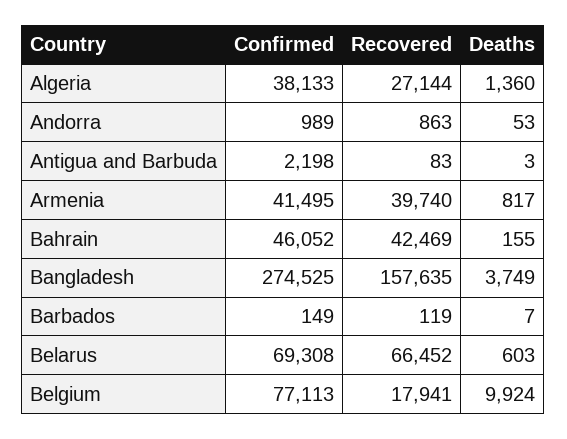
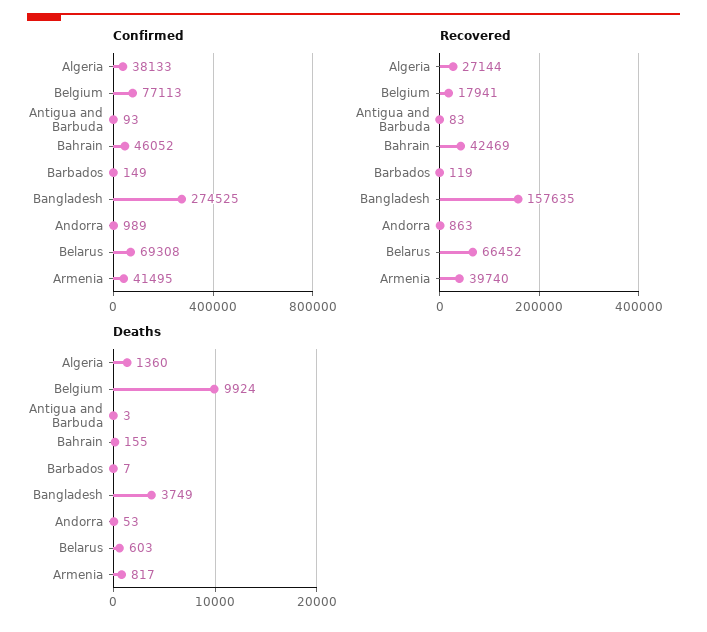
Confirmed, Antigua and Barbuda: 2198 -> 93

